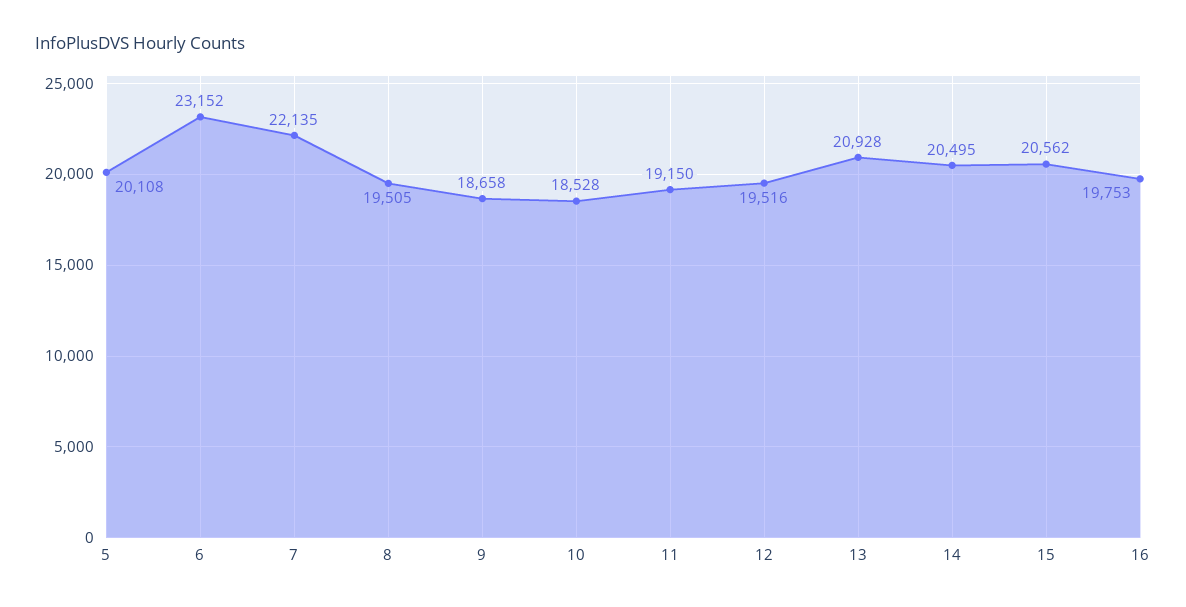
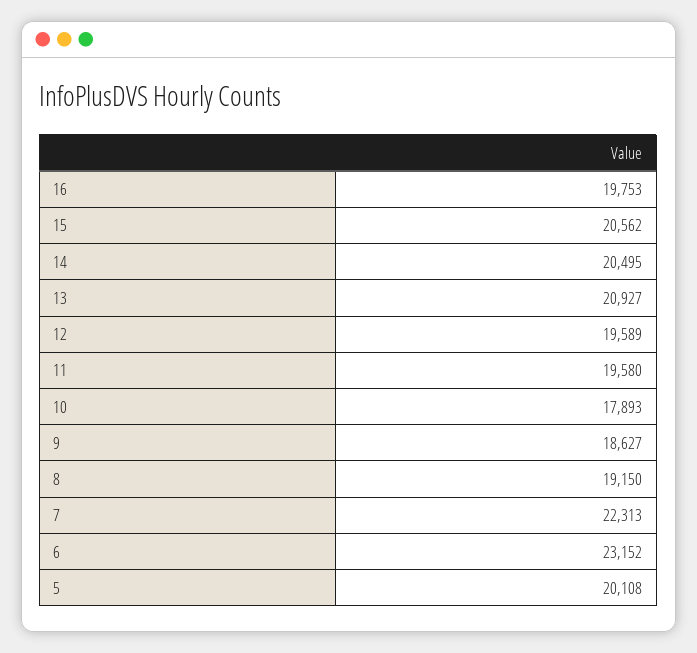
7: 22135 -> 22313
8: 19505 -> 19150
9: 18658 -> 18627
10: 18528 -> 17893
11: 19150 -> 19580
12: 19516 -> 19589
13: 20928 -> 20927

